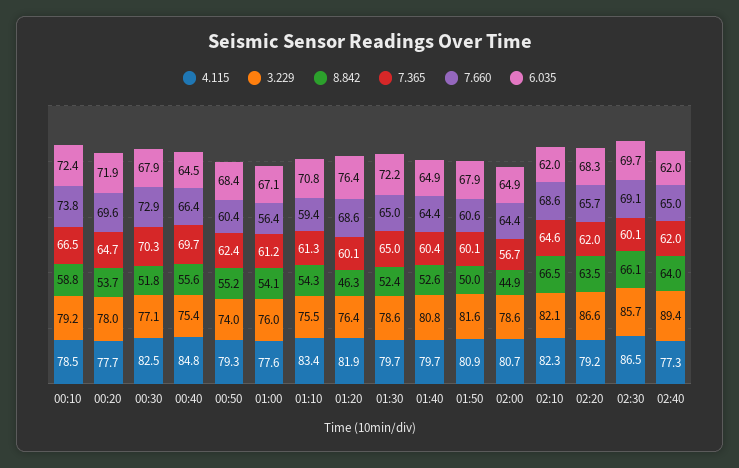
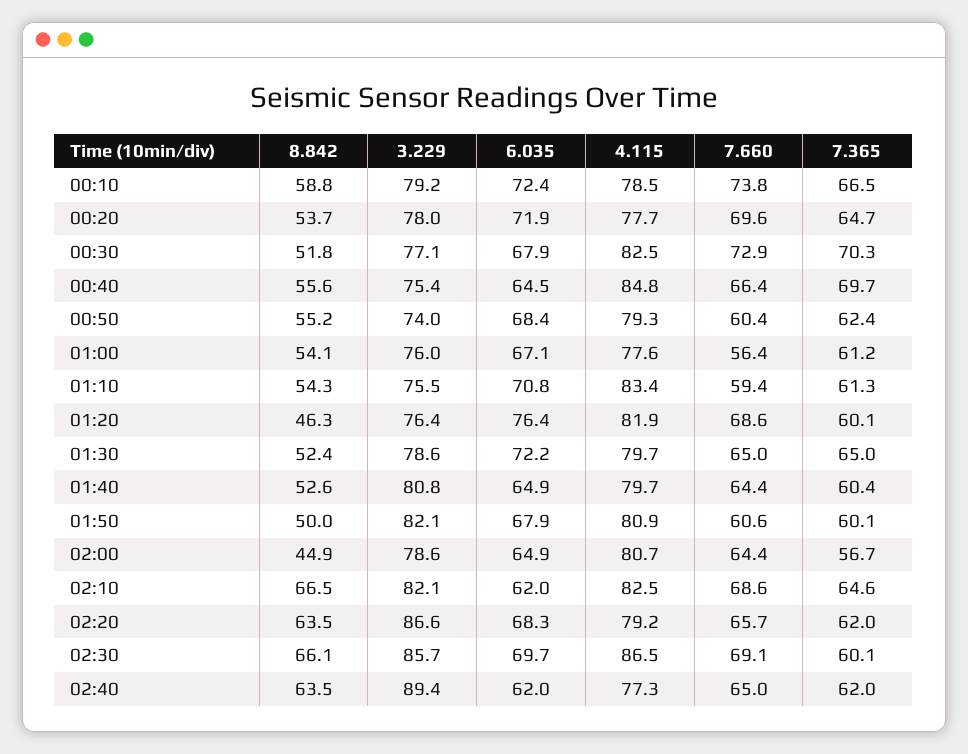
3.229, 01:50: 81.6 -> 82.1
4.115, 02:10: 82.3 -> 82.5
8.842, 02:40: 64 -> 63.5

